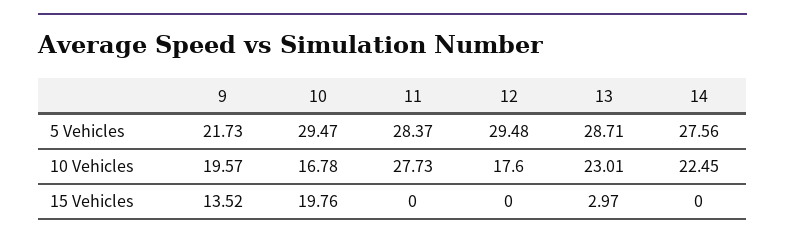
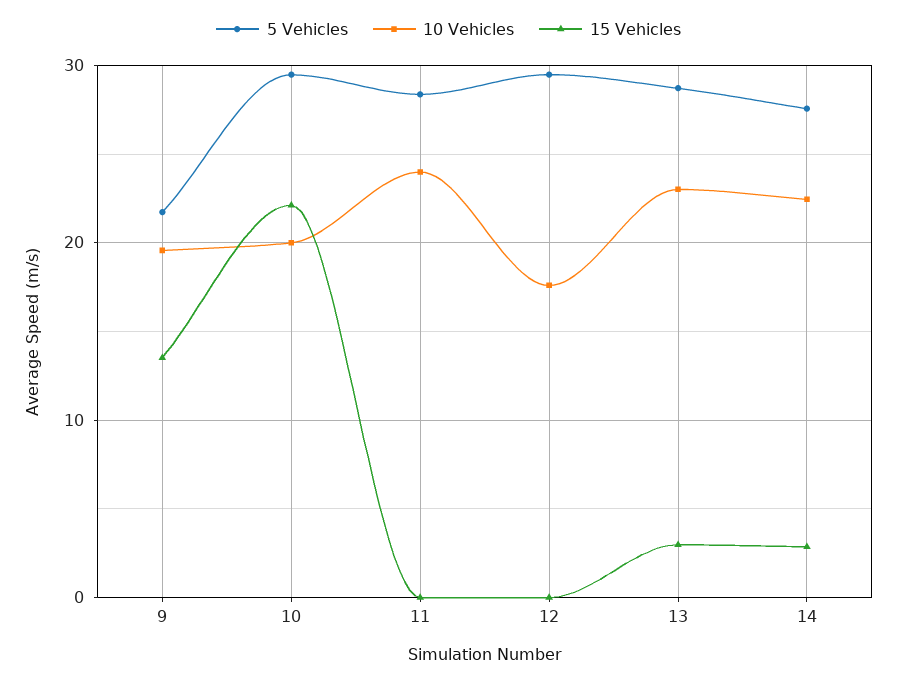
10 Vehicles, 10: 16.78 -> 20
10 Vehicles, 11: 27.73 -> 24
15 Vehicles, 10: 19.76 -> 22
15 Vehicles, 14: 0 -> 3

